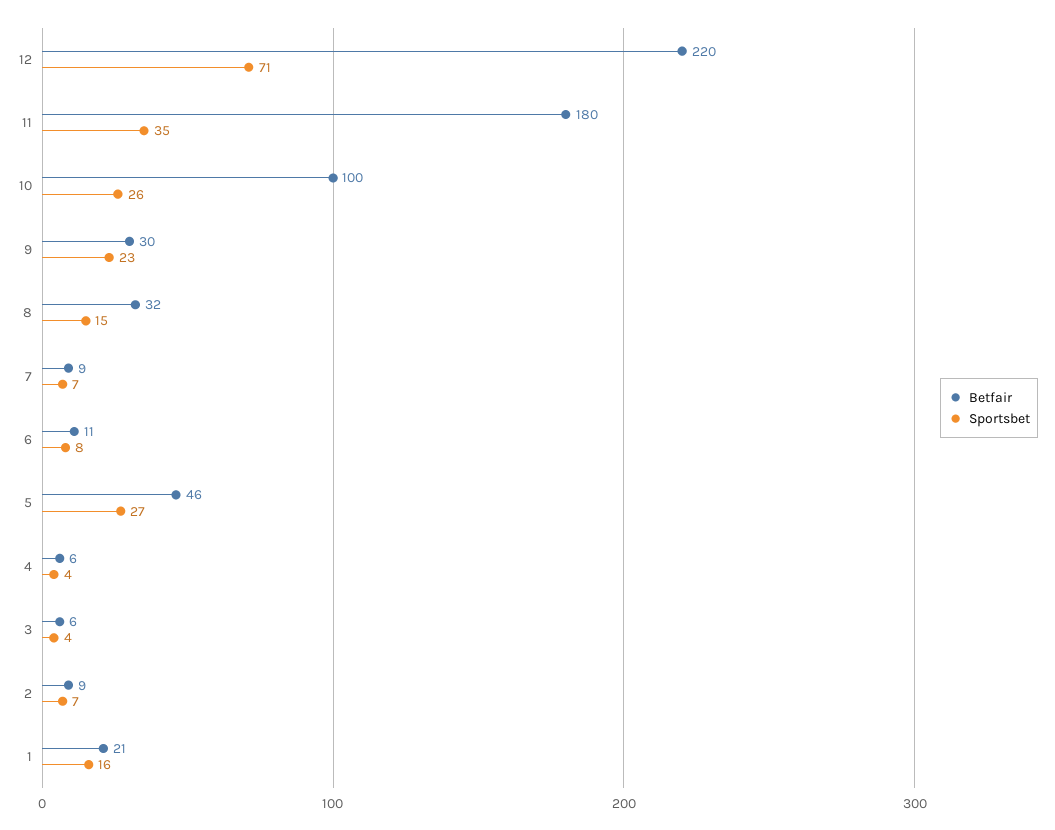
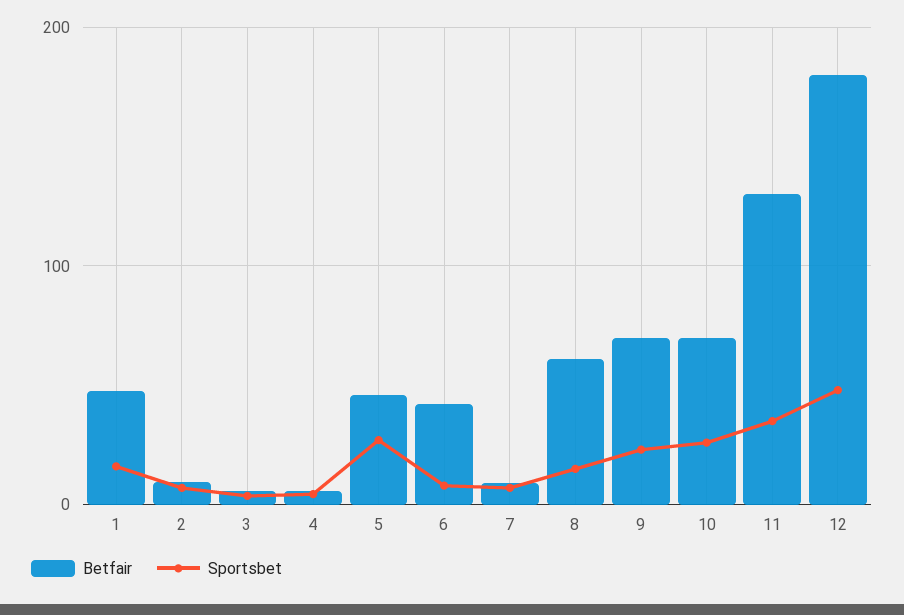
Betfair, 12: 220 -> 180
Sportsbet, 12: 71 -> 50
Betfair, 11: 180 -> 130
Betfair, 10: 100 -> 70
Betfair, 9: 30 -> 70
Betfair, 8: 32 -> 60
Betfair, 6: 11 -> 40
Betfair, 1: 21 -> 50

